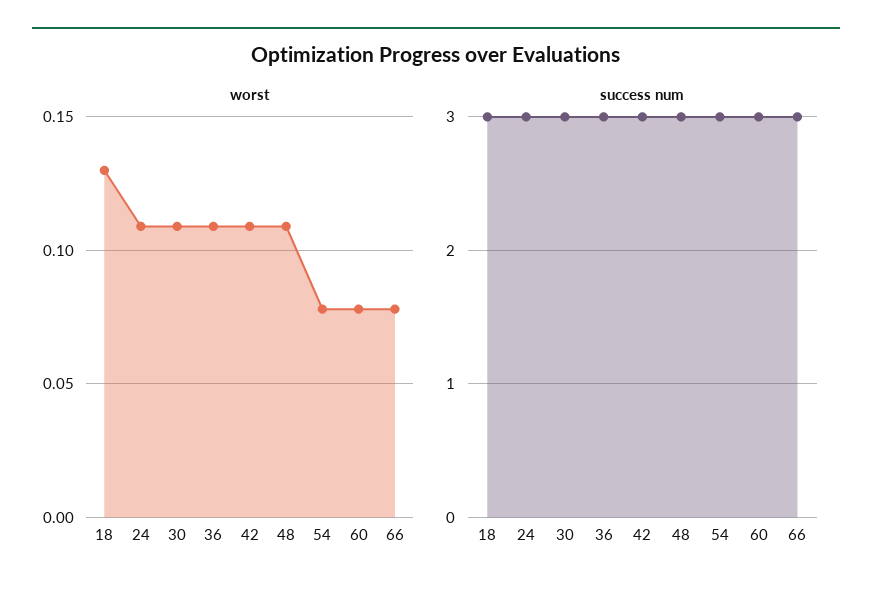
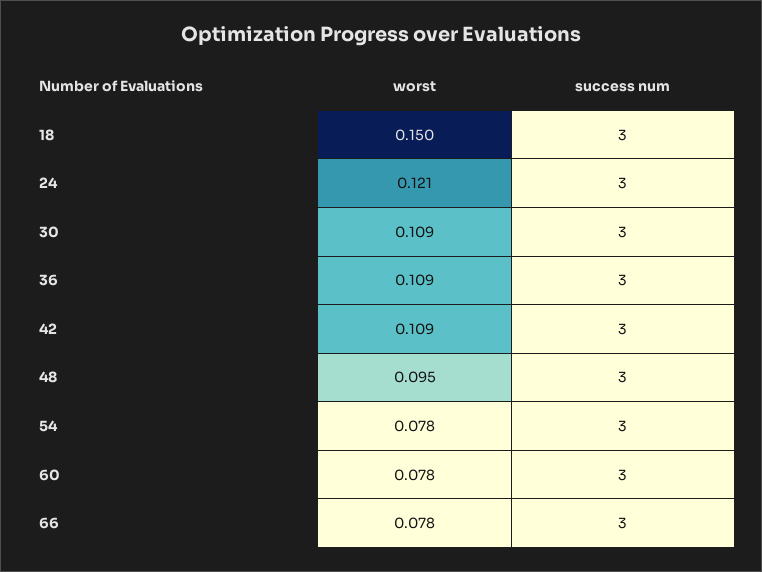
worst, 18: 0.13 -> 0.15
worst, 24: 0.11 -> 0.121
worst, 48: 0.11 -> 0.095

